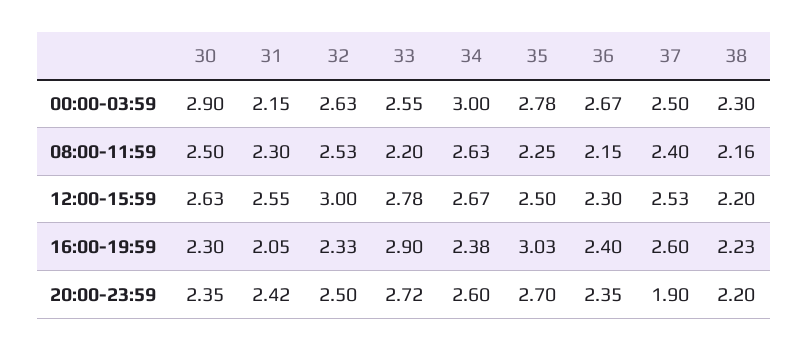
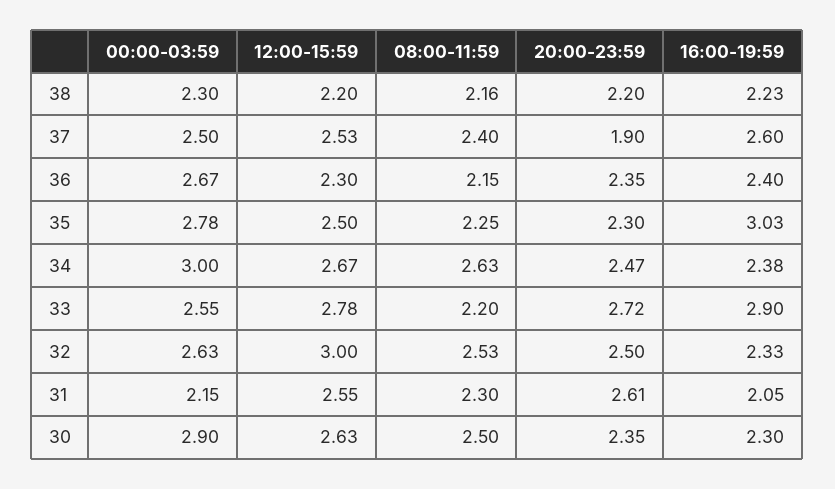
31, 20:00-23:59: 2.42 -> 2.61
34, 20:00-23:59: 2.6 -> 2.47
35, 20:00-23:59: 2.7 -> 2.3

